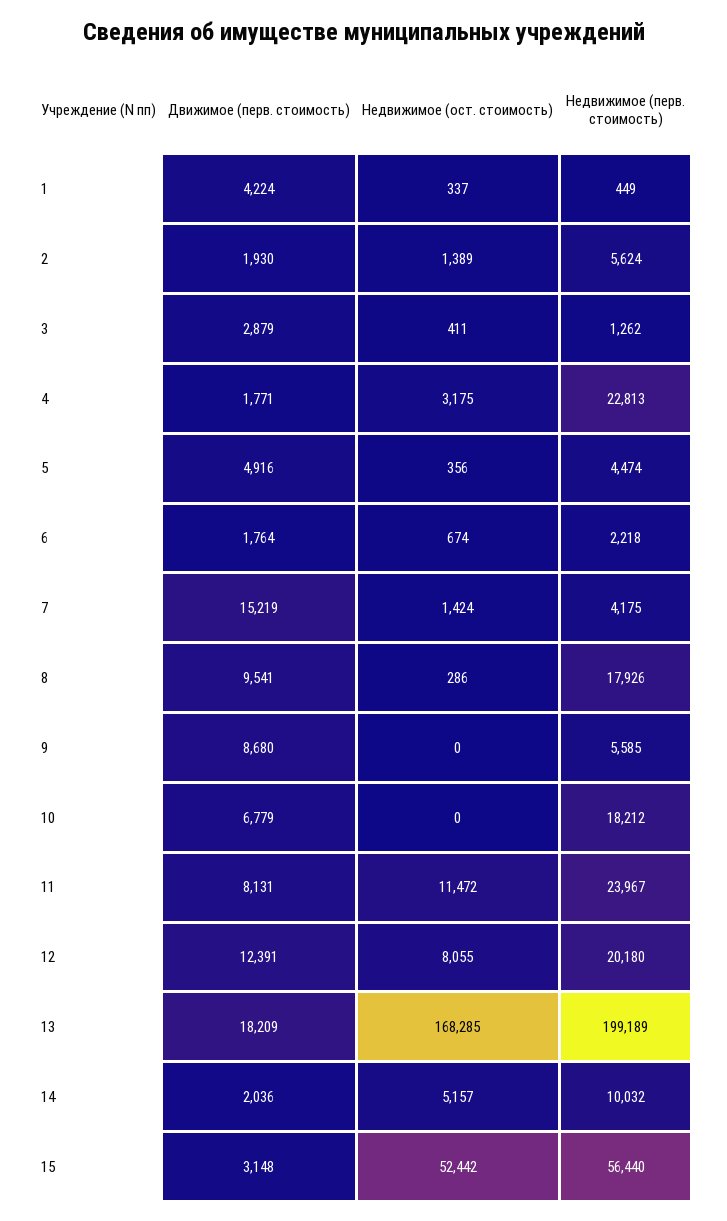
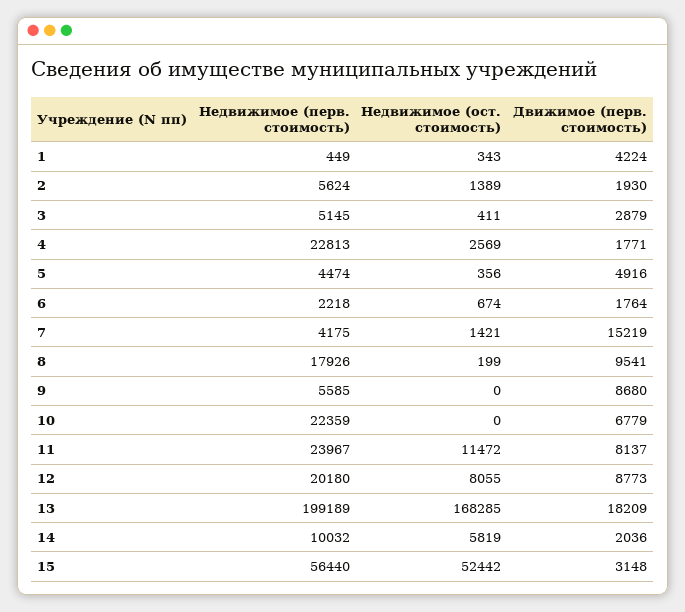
Недвижимое (ост. стоимость), 1: 337 -> 343
Недвижимое (перв. стоимость), 3: 1262 -> 5145
Недвижимое (ост. стоимость), 4: 3175 -> 2569
Недвижимое (ост. стоимость), 7: 1424 -> 1421
Недвижимое (ост. стоимость), 8: 286 -> 199
Недвижимое (перв. стоимость), 10: 18212 -> 22359
Движимое (перв. стоимость), 11: 8131 -> 8137
Движимое (перв. стоимость), 12: 12391 -> 8773
Недвижимое (ост. стоимость), 14: 5157 -> 5819

